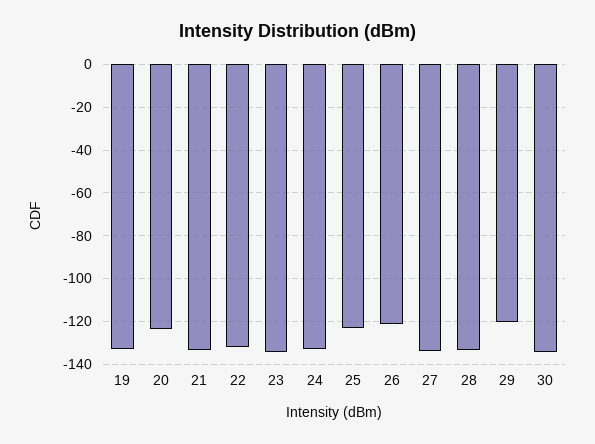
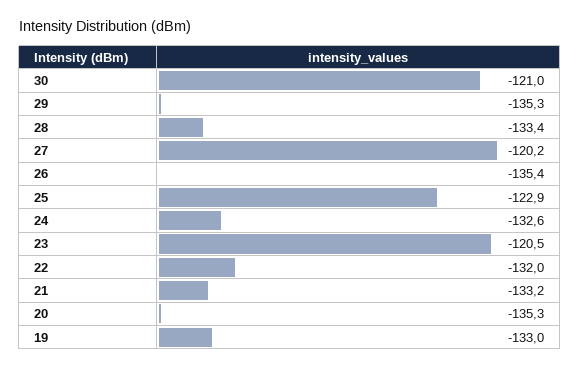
20: -125 -> -135.3
23: -135 -> -120.5
26: -120 -> -135.4
27: -135 -> -120.2
29: -120 -> -135.3
30: -135 -> -121

